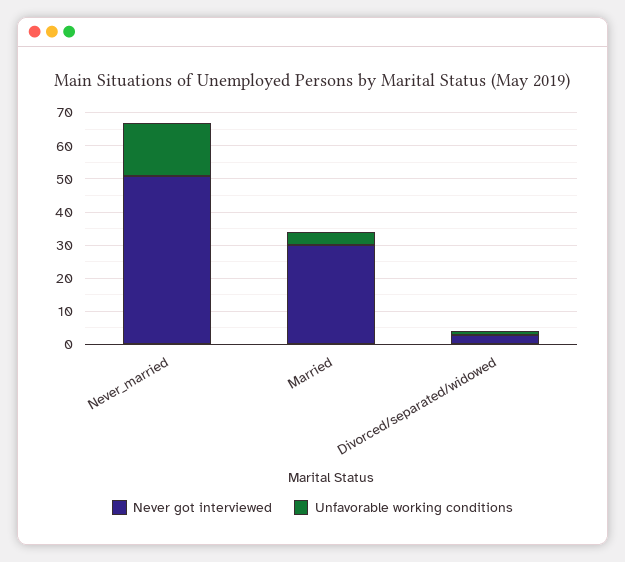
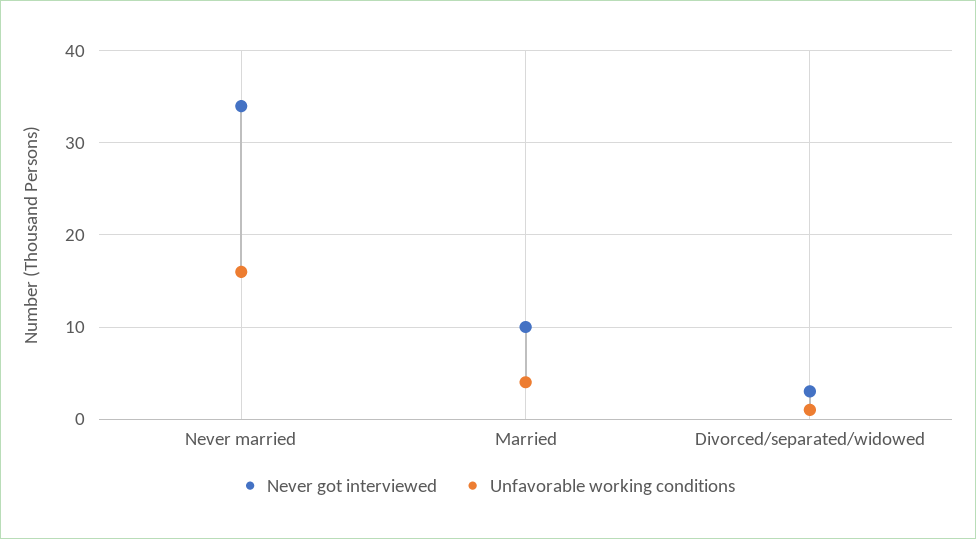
Never got interviewed, Never_married: 50 -> 34
Never got interviewed, Married: 30 -> 10

